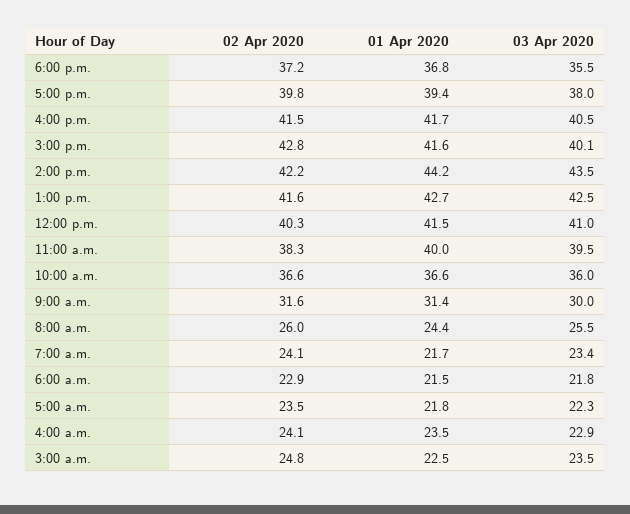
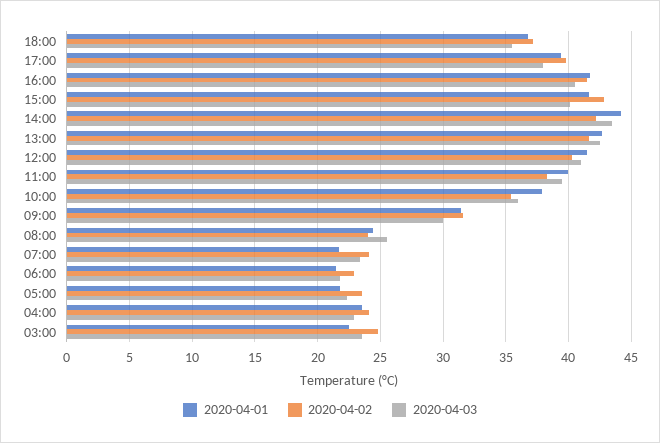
02 Apr 2020, 10:00 a.m.: 36.6 -> 35.5
01 Apr 2020, 10:00 a.m.: 36.6 -> 38
02 Apr 2020, 8:00 a.m.: 26 -> 24

